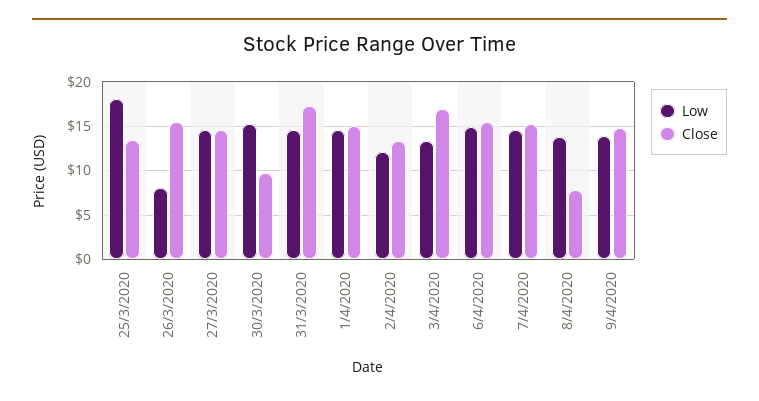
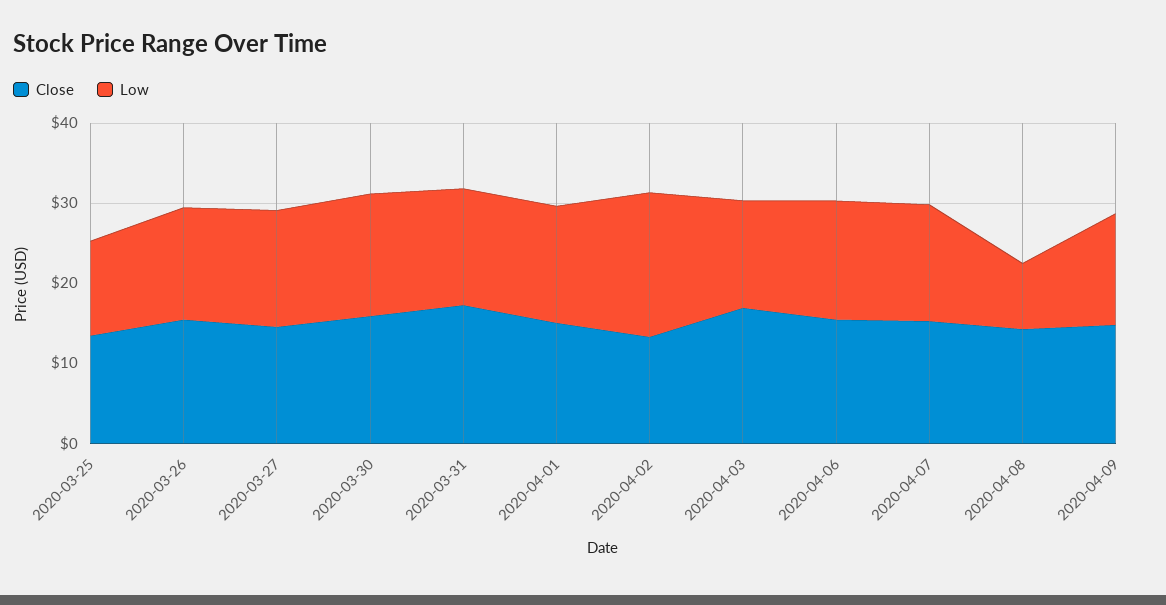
Low, 25/3/2020: 18 -> 12
Low, 26/3/2020: 8 -> 14
Close, 30/3/2020: 10 -> 16
Low, 2/4/2020: 12 -> 18
Low, 8/4/2020: 14 -> 8
Close, 8/4/2020: 8 -> 14

